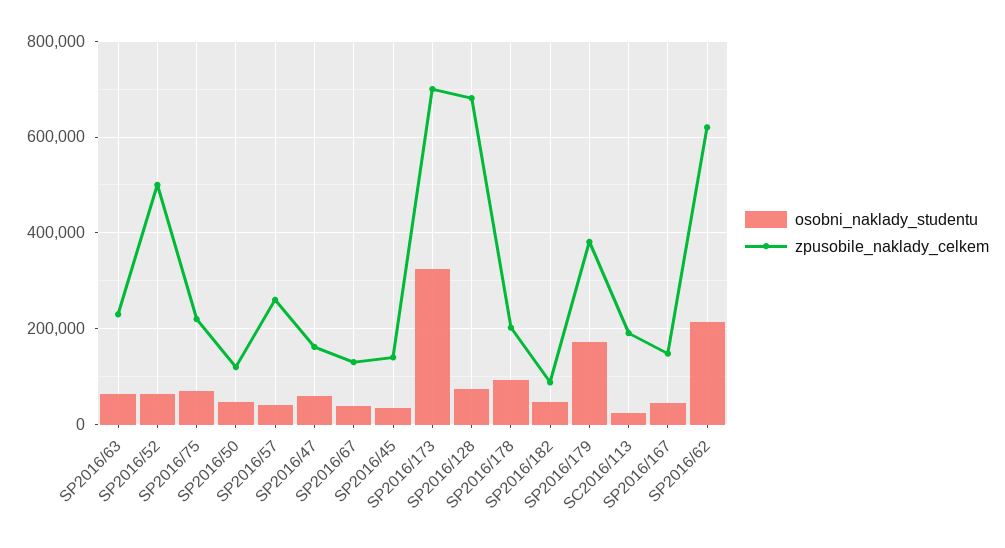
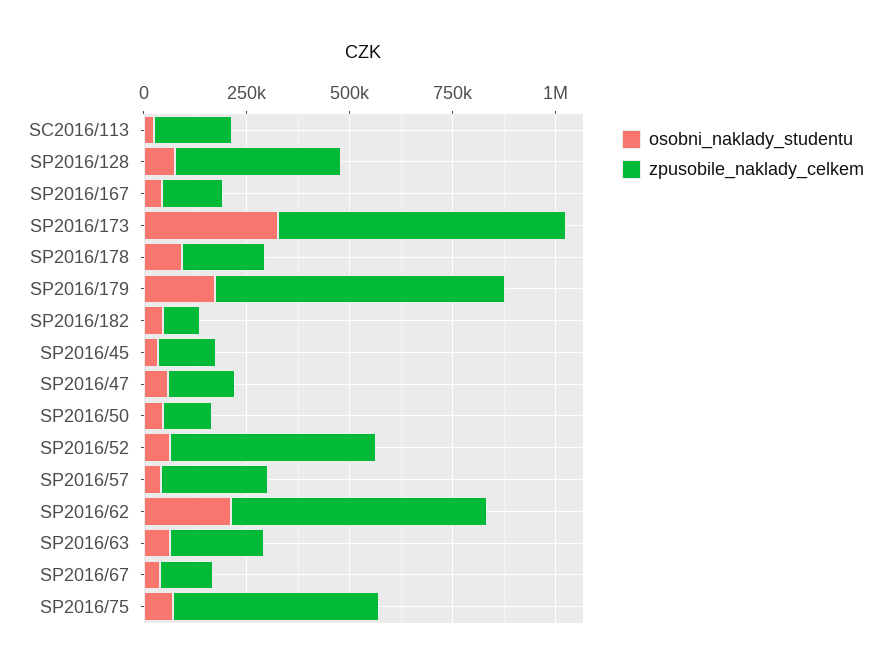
zpusobile_naklady_celkem, SP2016/75: 220000 -> 500000
zpusobile_naklady_celkem, SP2016/128: 680000 -> 400000
zpusobile_naklady_celkem, SP2016/179: 380000 -> 700000

